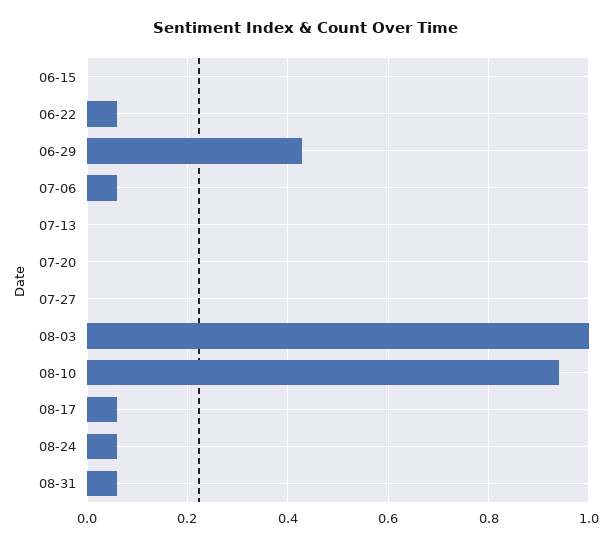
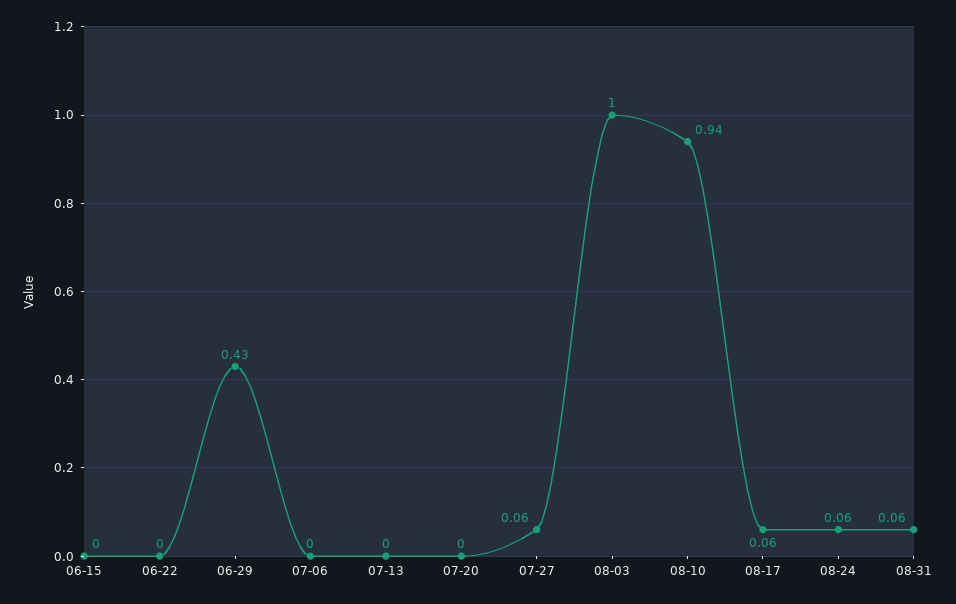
06-22: 0.06 -> 0
07-06: 0.06 -> 0
07-27: 0 -> 0.06

